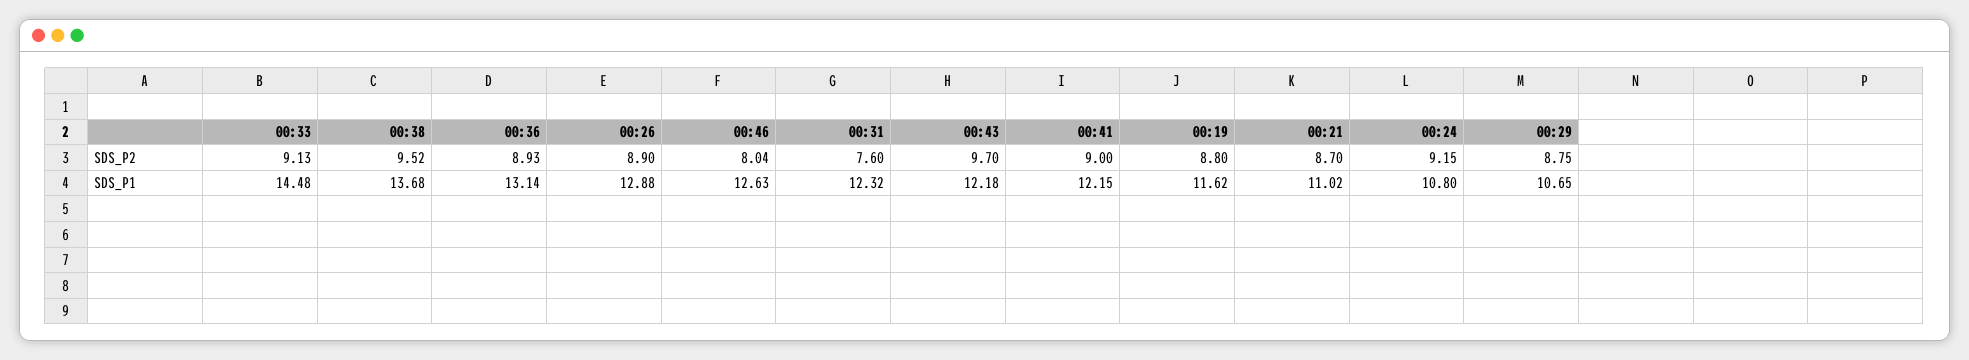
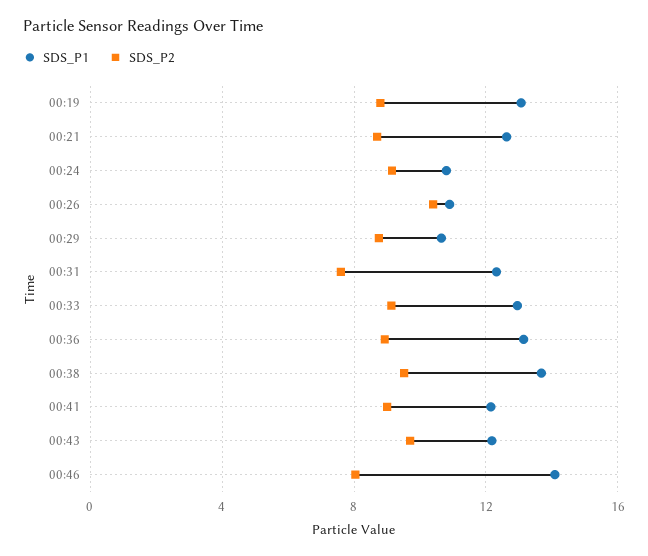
SDS_P2, 00:26: 8.9 -> 10.5
SDS_P1, 00:33: 14.48 -> 13
SDS_P1, 00:26: 12.88 -> 11
SDS_P1, 00:46: 12.63 -> 14
SDS_P1, 00:19: 11.62 -> 13
SDS_P1, 00:21: 11.02 -> 12.5

